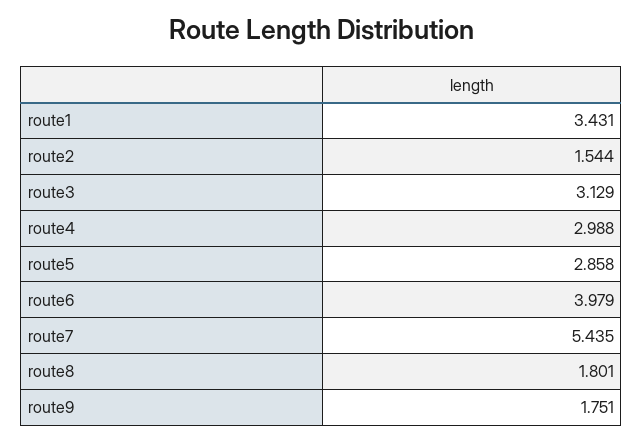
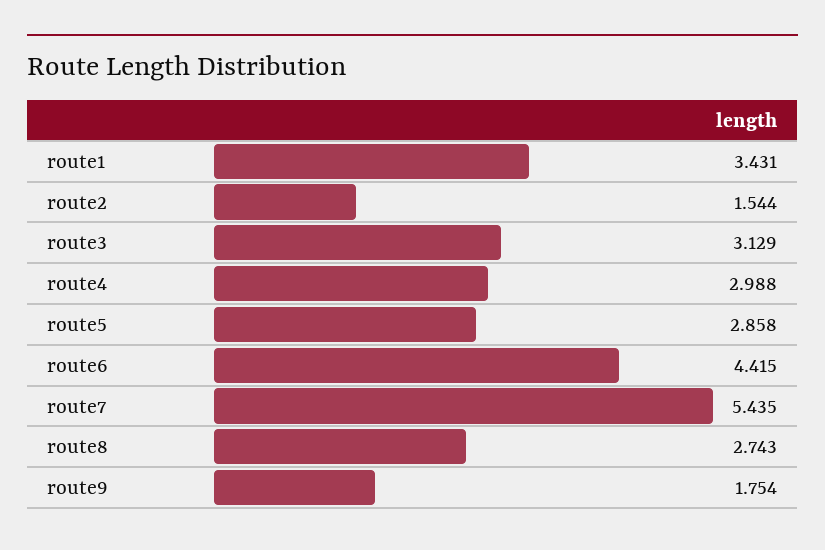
route6: 3.979 -> 4.415
route8: 1.801 -> 2.743
route9: 1.751 -> 1.754

